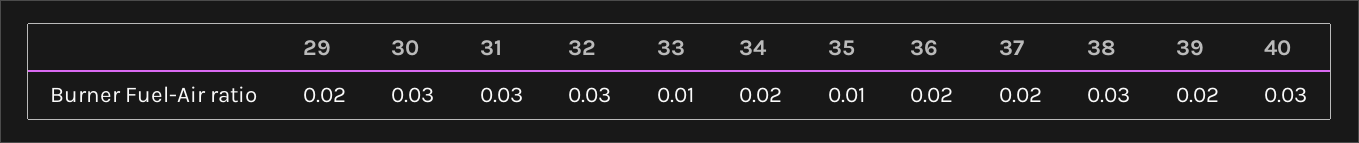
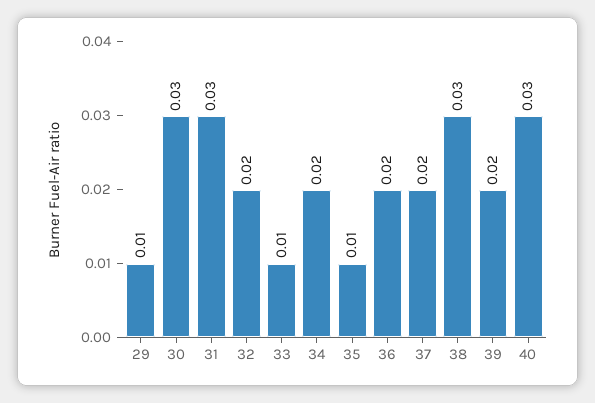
29: 0.02 -> 0.01
32: 0.03 -> 0.02

